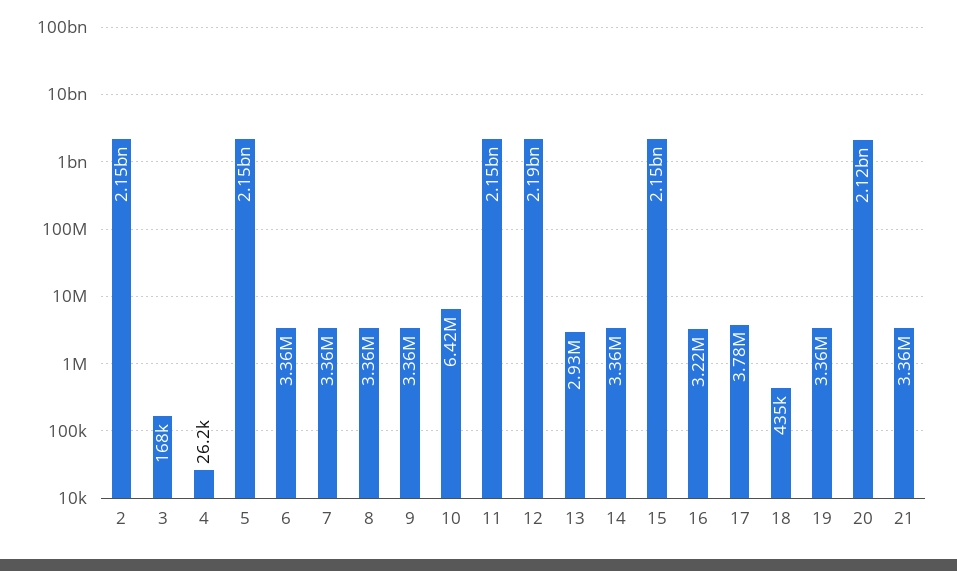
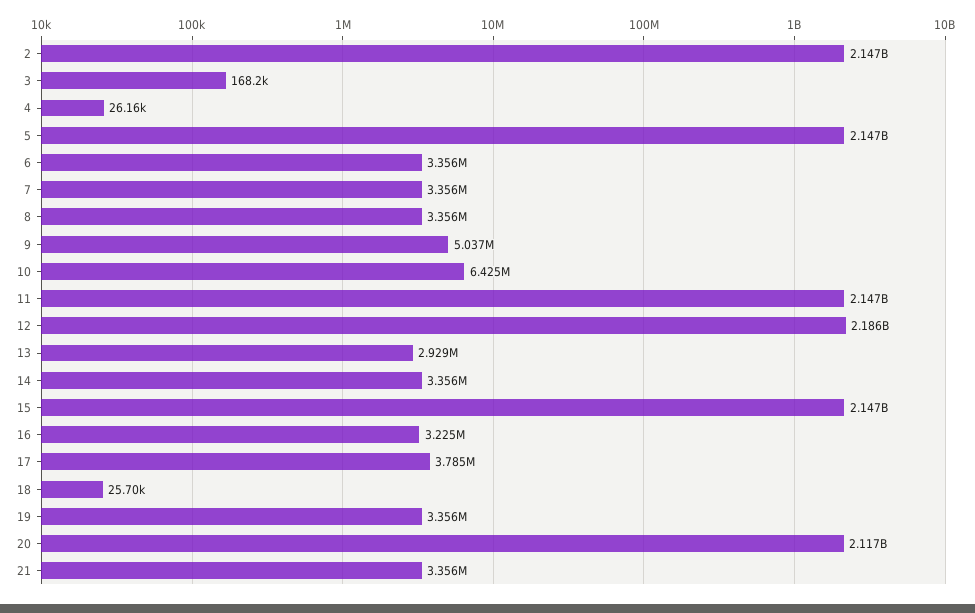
9: 3360000 -> 5037000
18: 435000 -> 25700

